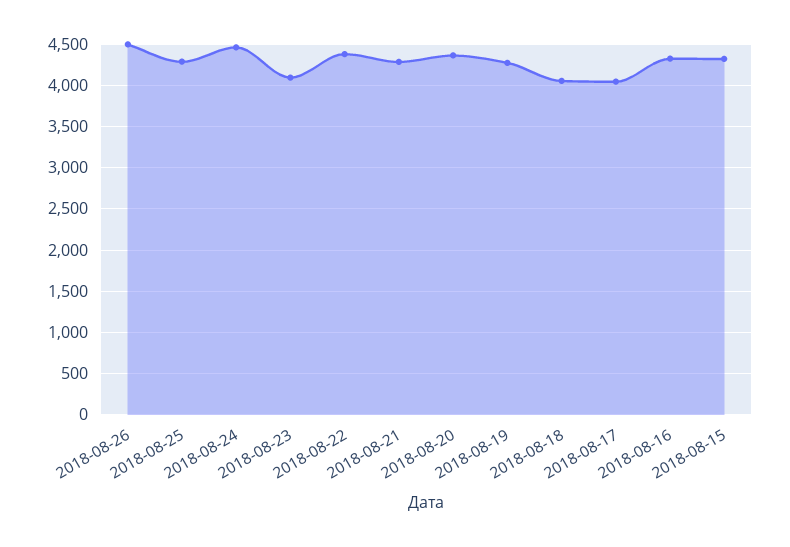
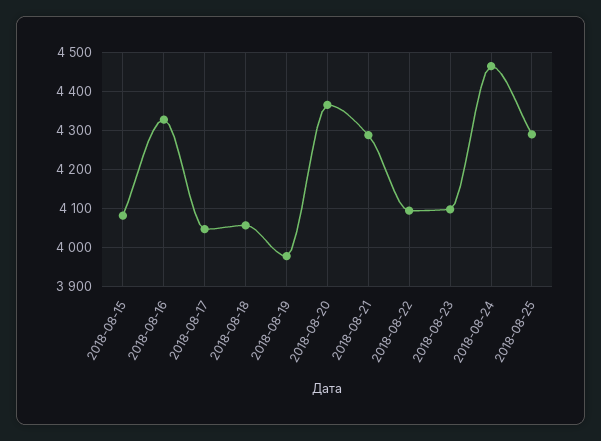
2018-08-26: 4500 -> none
2018-08-22: 4400 -> 4100
2018-08-19: 4300 -> 3980
2018-08-15: 4300 -> 4080

